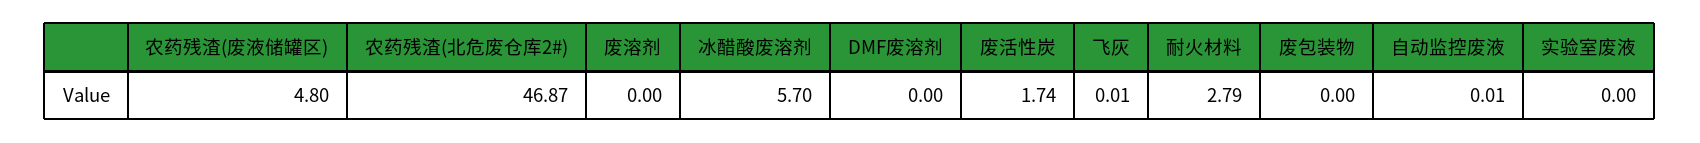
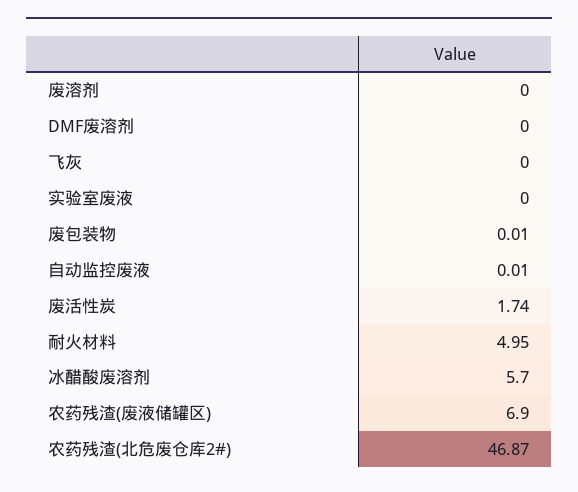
农药残渣(废液储罐区): 4.8 -> 6.9
飞灰: 0.01 -> 0
耐火材料: 2.79 -> 4.95
废包装物: 0 -> 0.01

